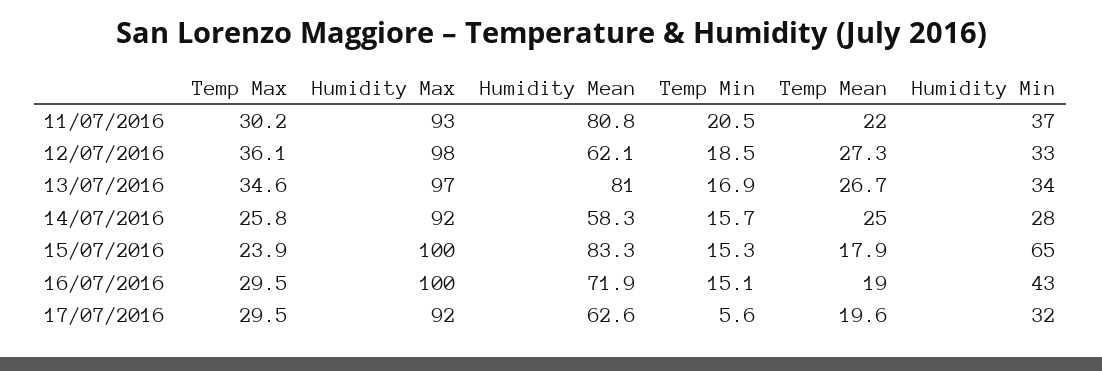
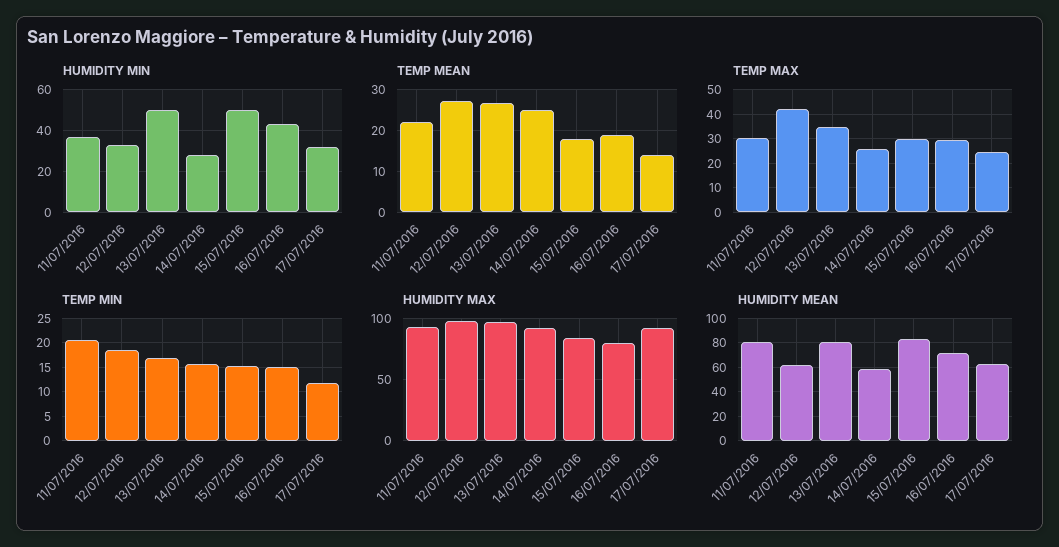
Temp Max, 12/07/2016: 36.1 -> 42.5
Humidity Min, 13/07/2016: 34 -> 50
Temp Max, 15/07/2016: 23.9 -> 30
Humidity Max, 15/07/2016: 100 -> 85
Humidity Min, 15/07/2016: 65 -> 50
Humidity Max, 16/07/2016: 100 -> 80
Temp Max, 17/07/2016: 29.5 -> 25
Temp Min, 17/07/2016: 5.6 -> 12.5
Temp Mean, 17/07/2016: 19.6 -> 14

